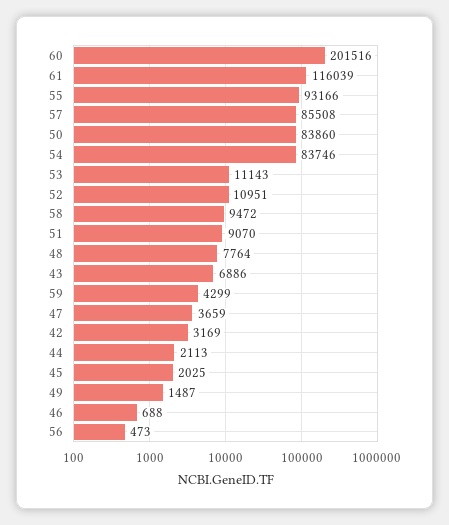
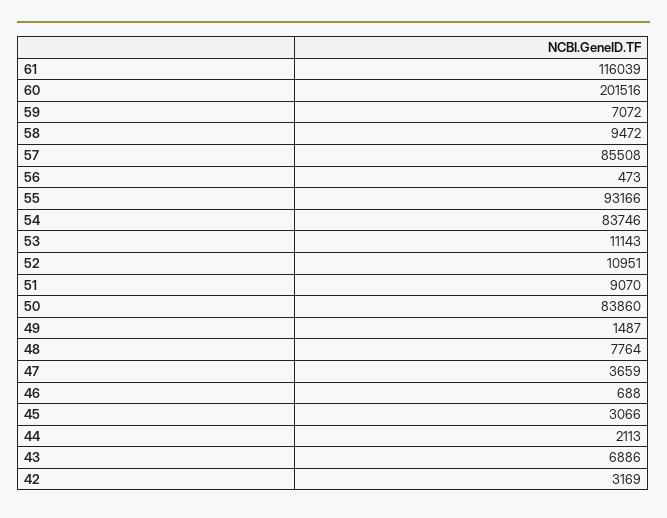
59: 4299 -> 7072
45: 2025 -> 3066

